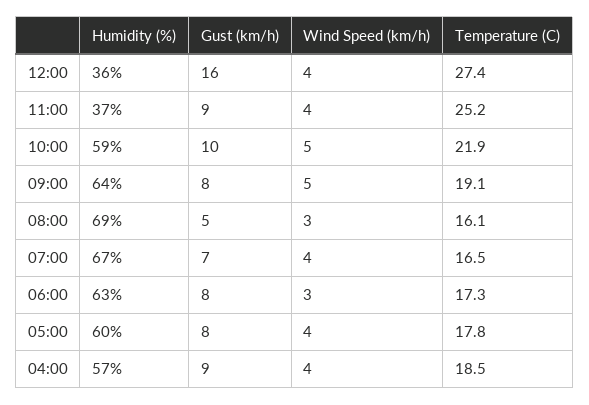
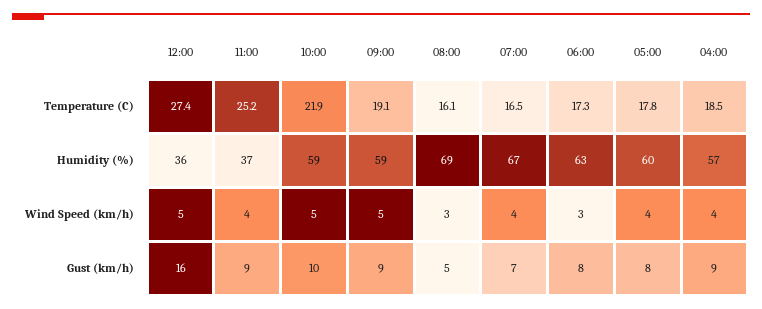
Wind Speed (km/h), 12:00: 4 -> 5
Humidity (%), 09:00: 64 -> 59
Gust (km/h), 09:00: 8 -> 9

